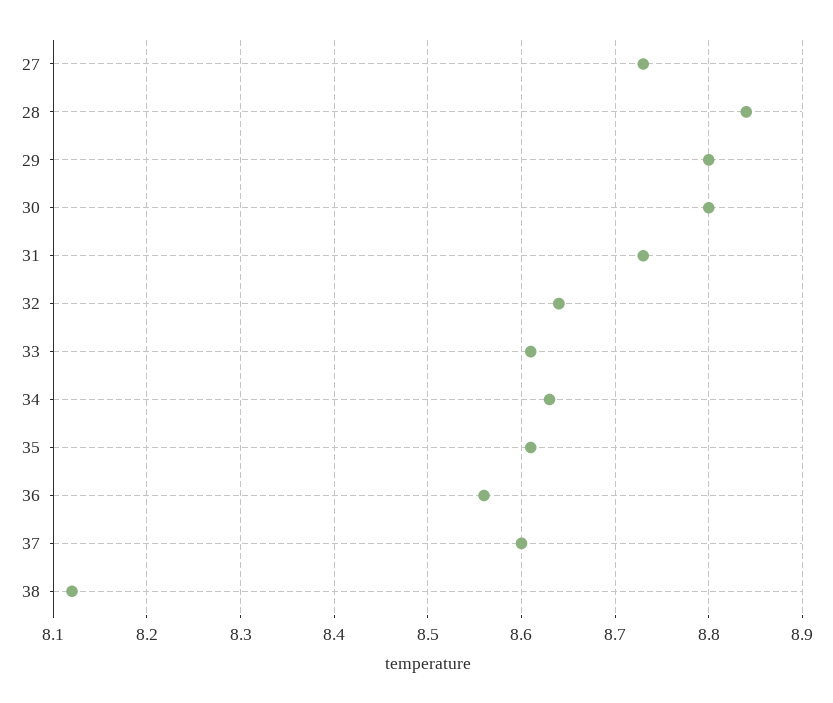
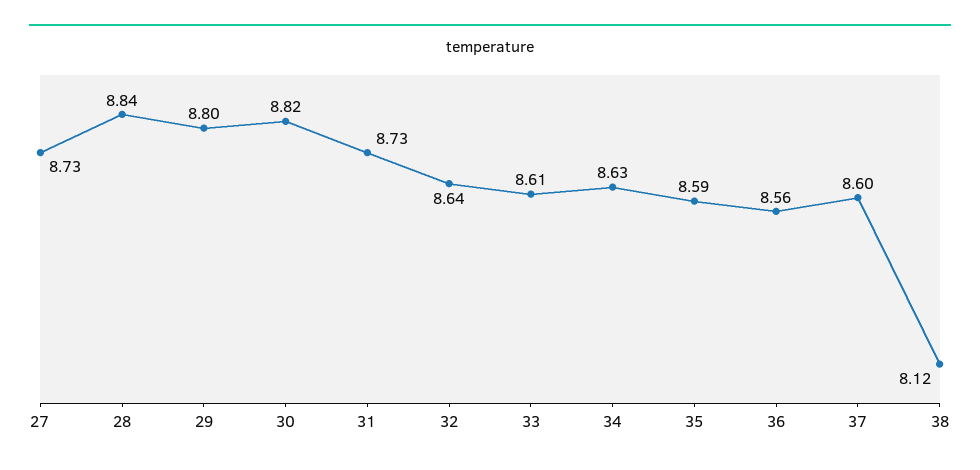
30: 8.8 -> 8.82
35: 8.61 -> 8.59

